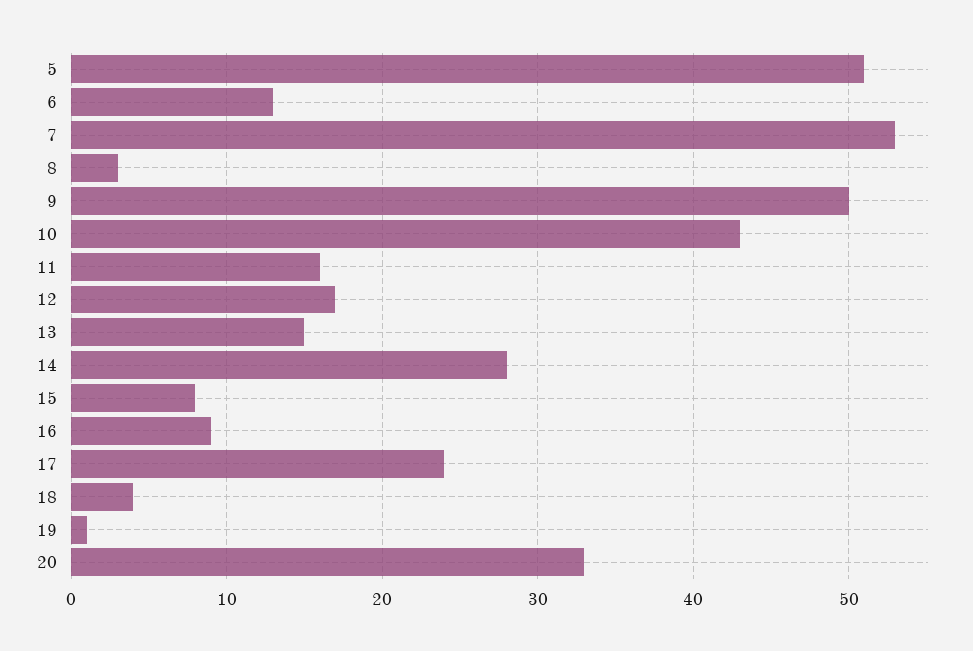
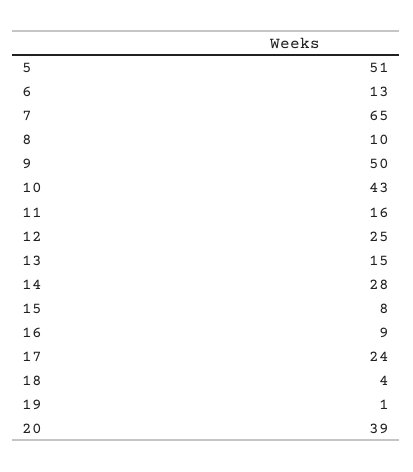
7: 53 -> 65
8: 3 -> 10
12: 17 -> 25
20: 33 -> 39

